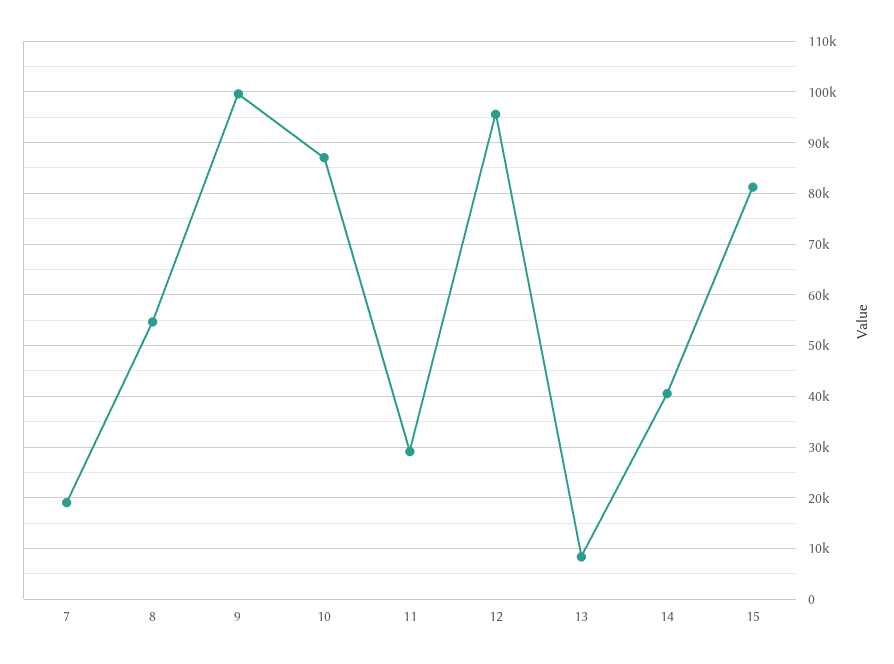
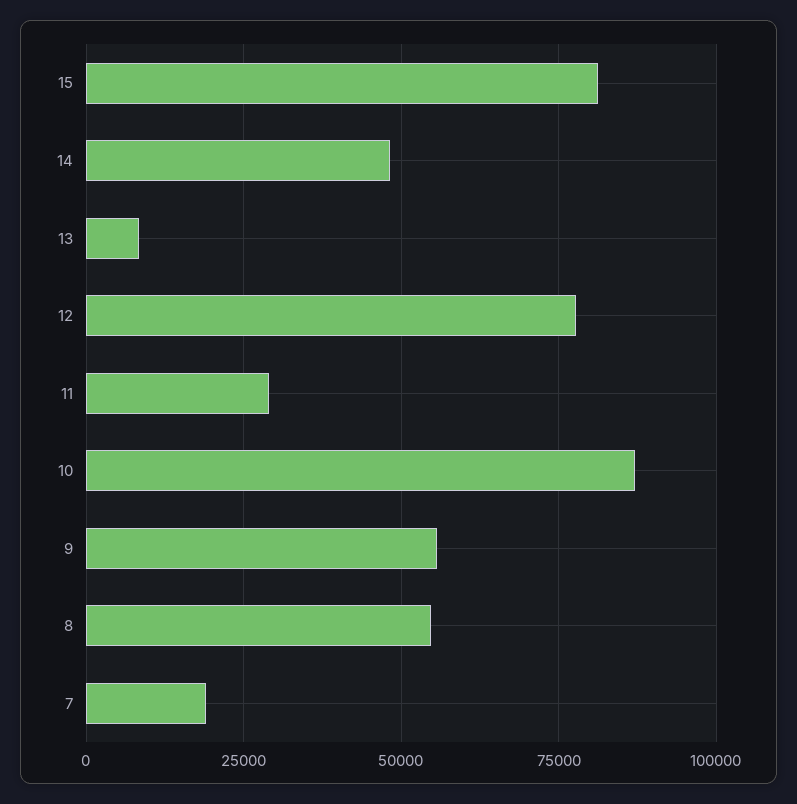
9: 100000 -> 55000
12: 96000 -> 77500
14: 40000 -> 47500

